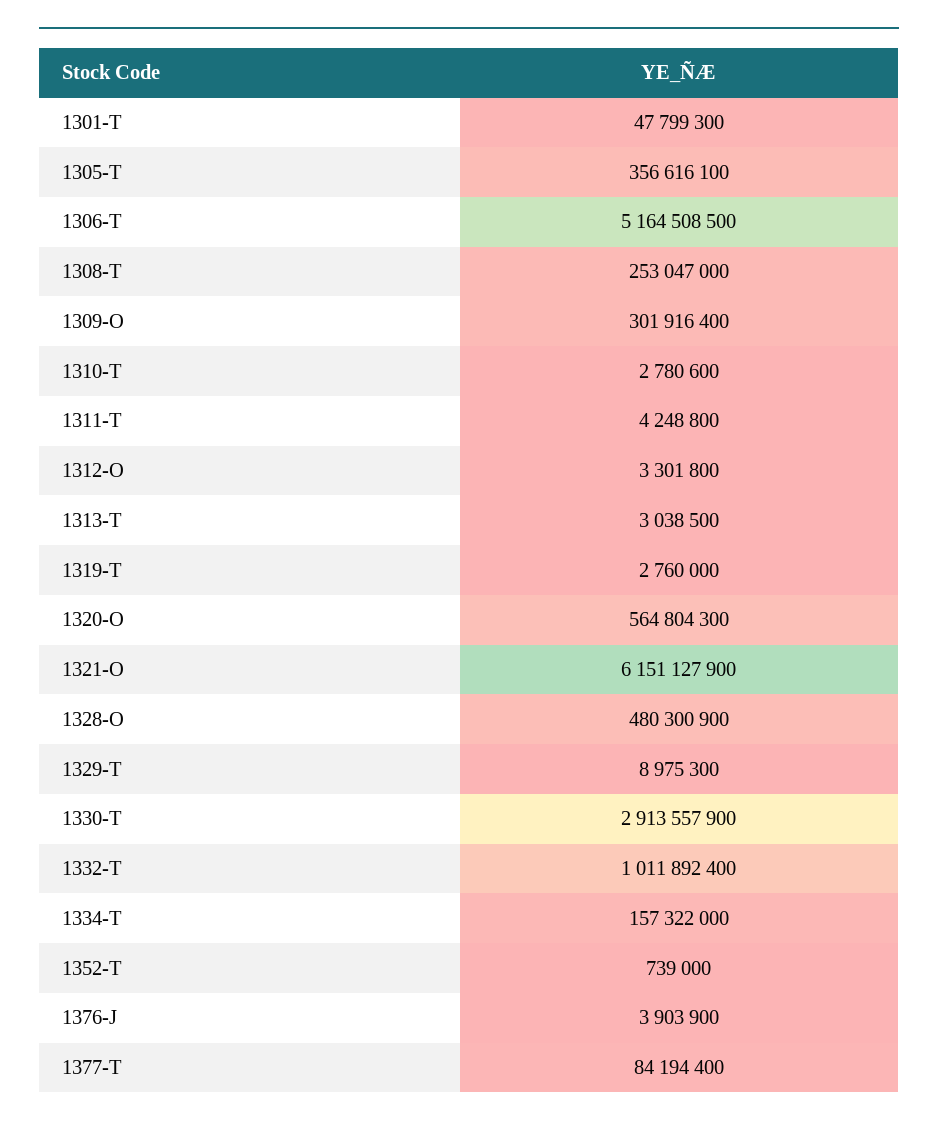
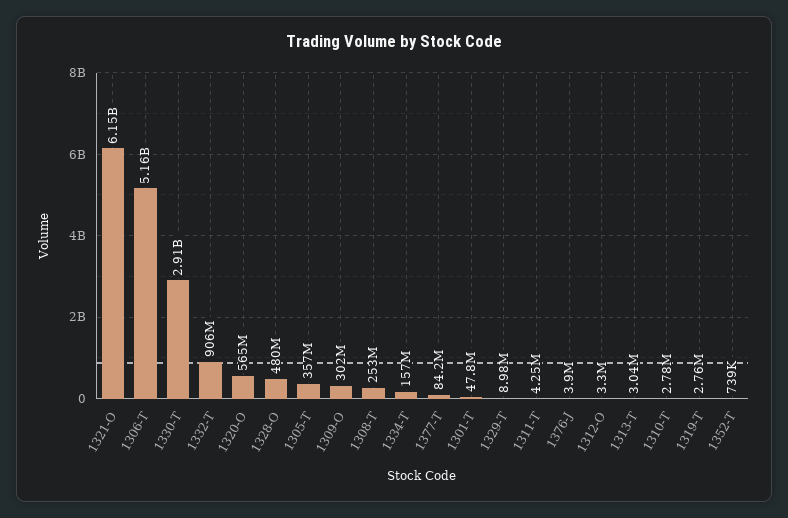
1332-T: 1011892400 -> 906000000

